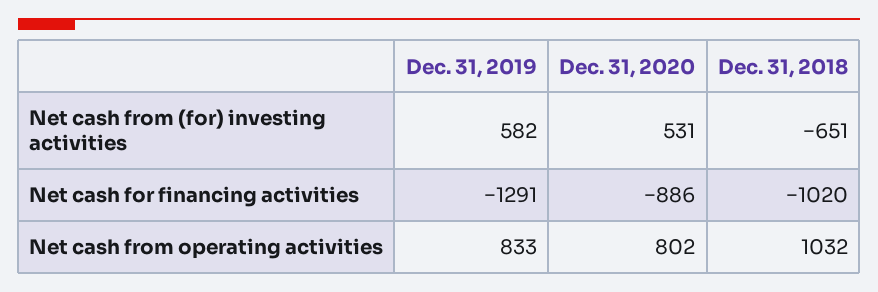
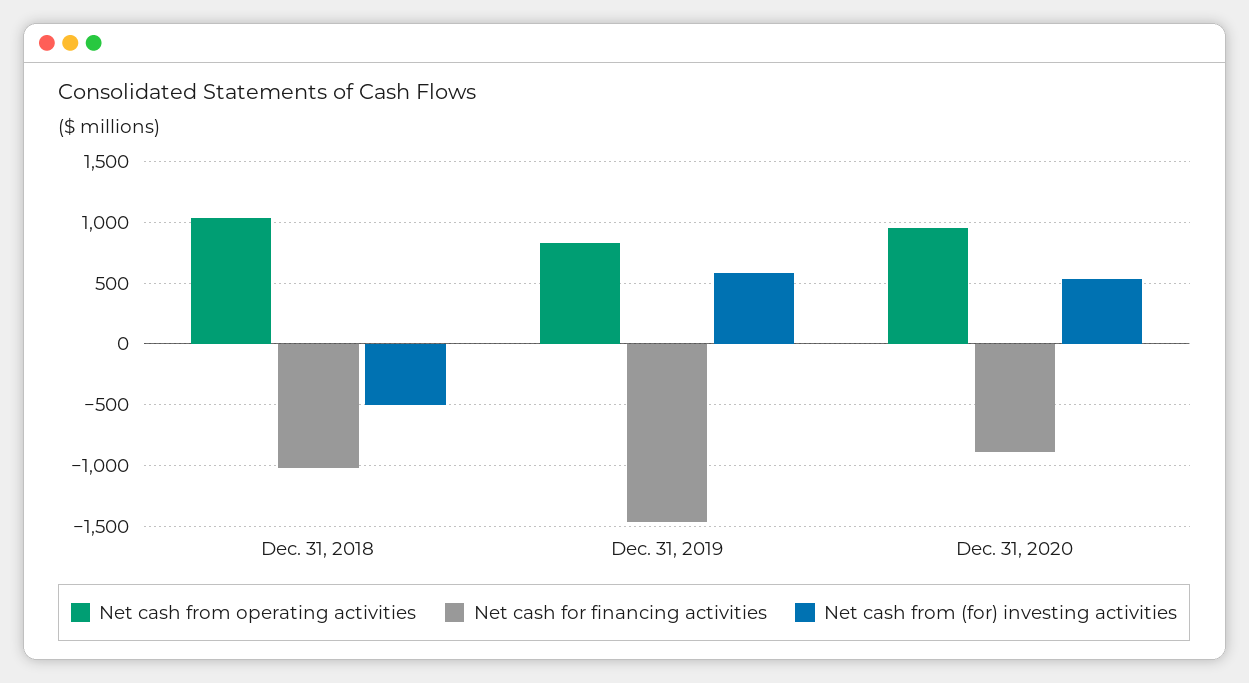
Net cash from (for) investing activities, Dec. 31, 2018: -651 -> -500
Net cash for financing activities, Dec. 31, 2019: -1291 -> -1450
Net cash from operating activities, Dec. 31, 2020: 802 -> 950

